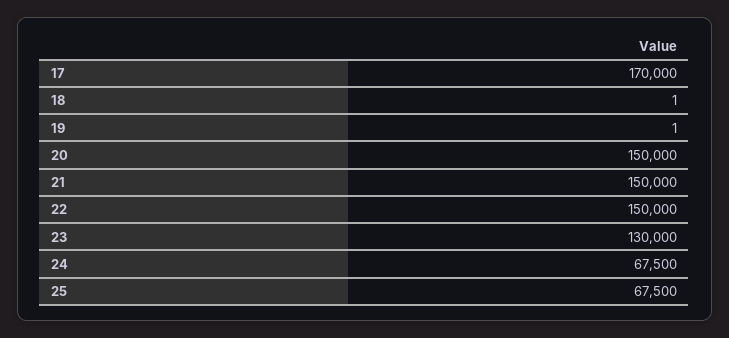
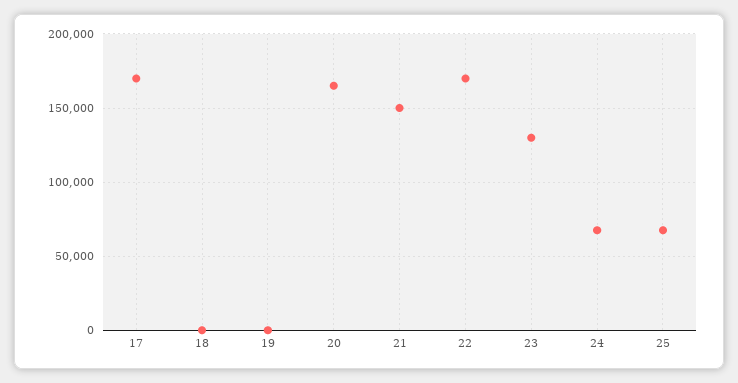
20: 150000 -> 165000
22: 150000 -> 170000

